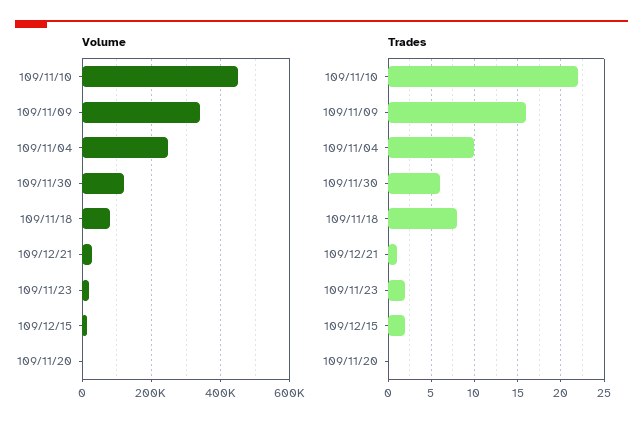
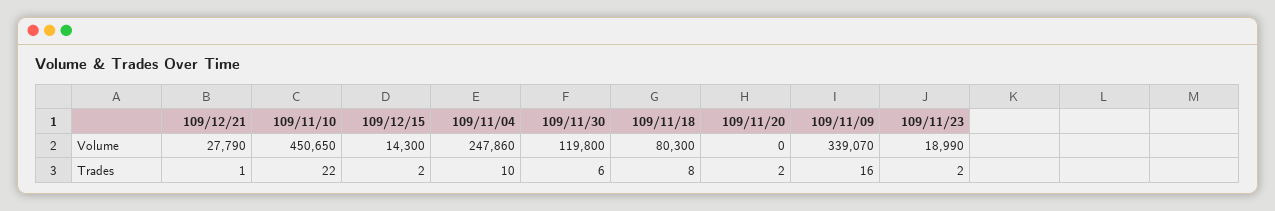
Trades, 109/11/20: 0 -> 2

